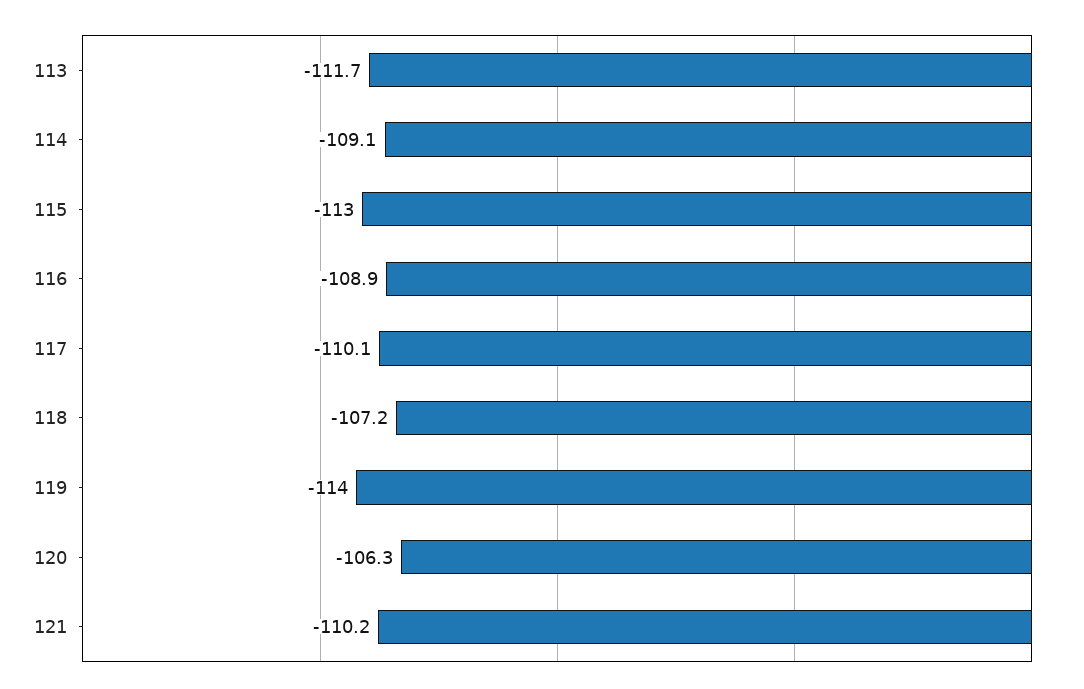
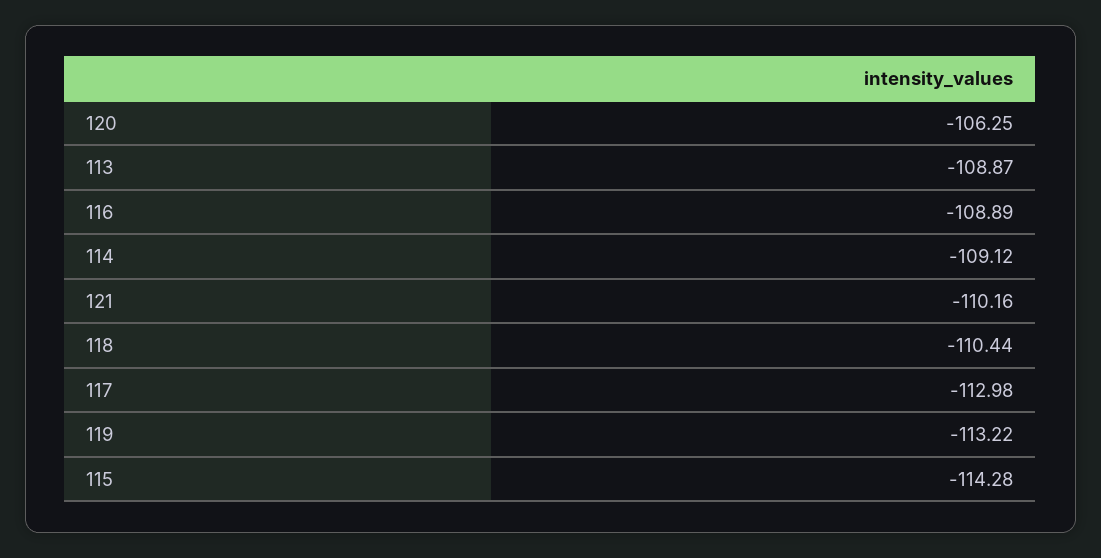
113: -111.7 -> -108.87
115: -113 -> -114.28
117: -110.1 -> -112.98
118: -107.2 -> -110.44
119: -114 -> -113.22

